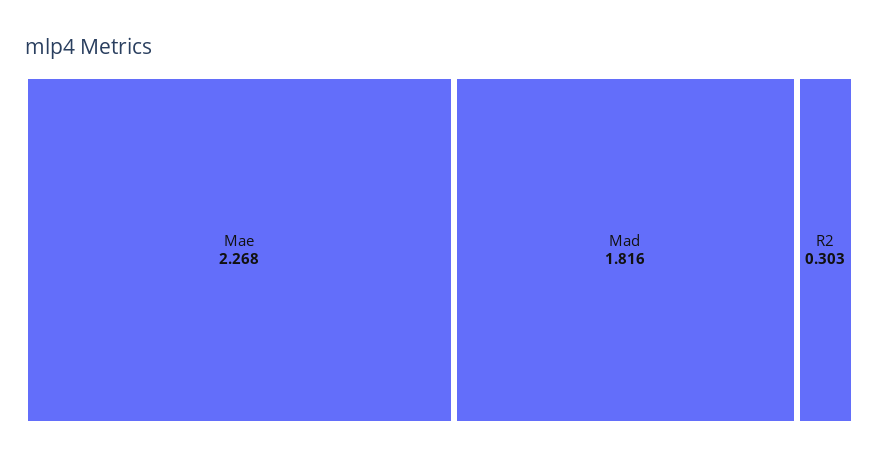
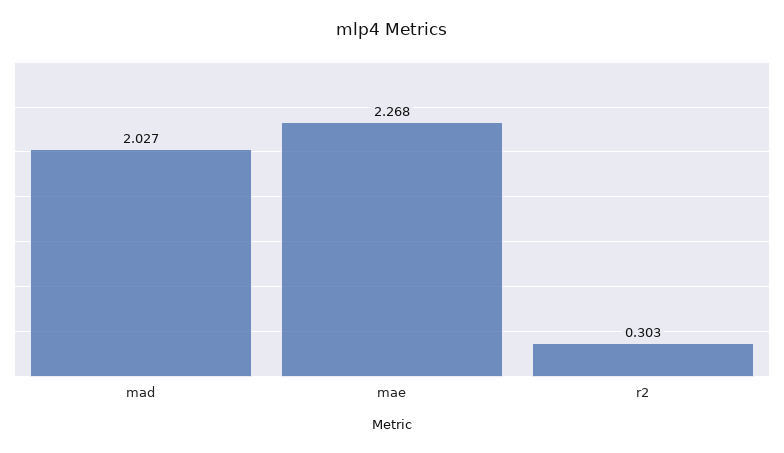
Mad: 1.816 -> 2.027

